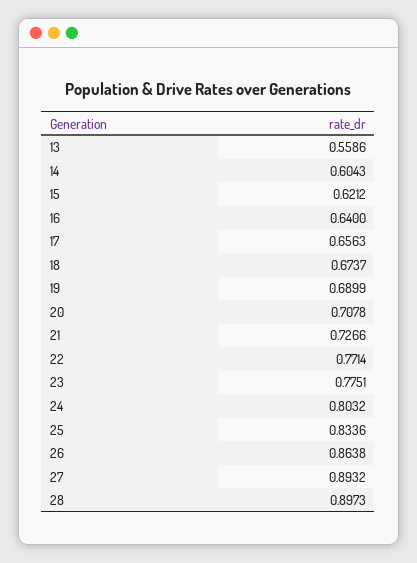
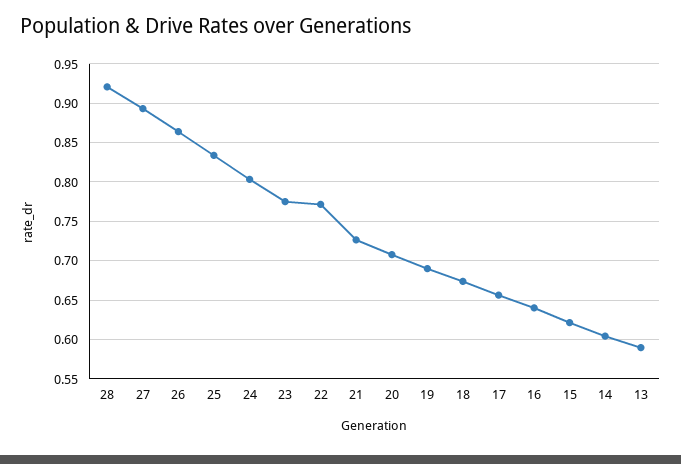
13: 0.5586 -> 0.59
28: 0.8973 -> 0.92

